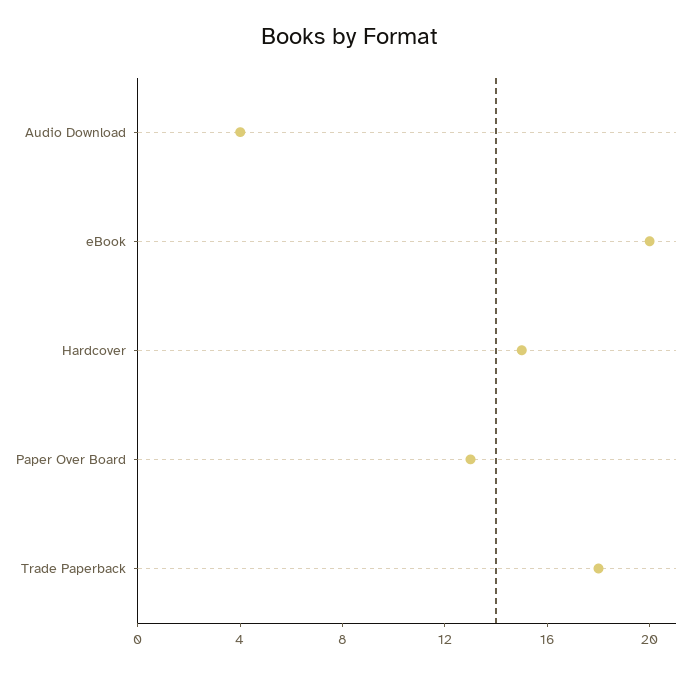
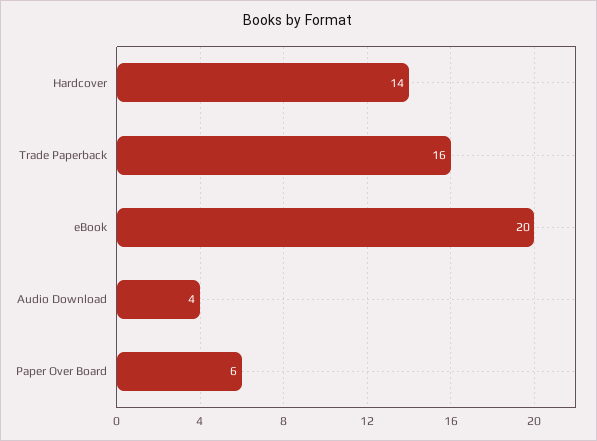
Hardcover: 15 -> 14
Paper Over Board: 13 -> 6
Trade Paperback: 18 -> 16

